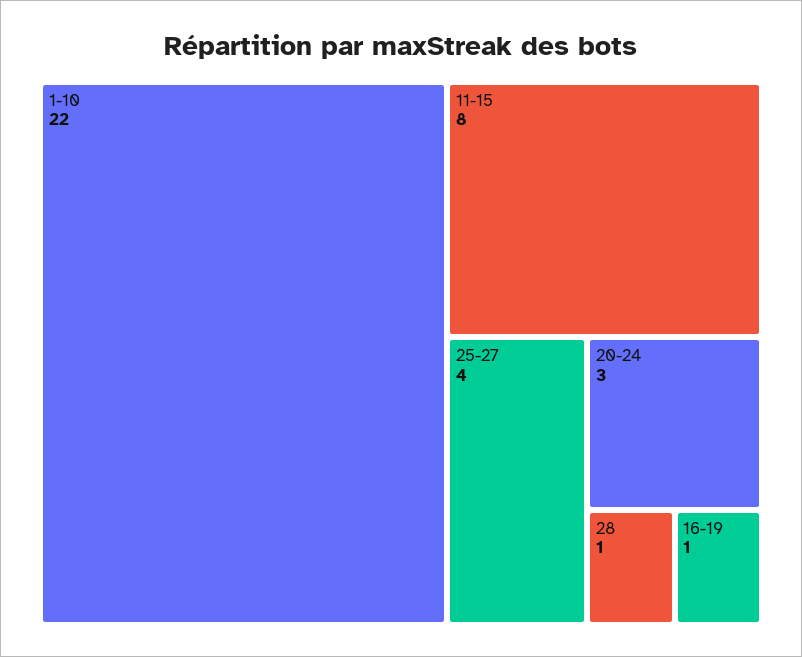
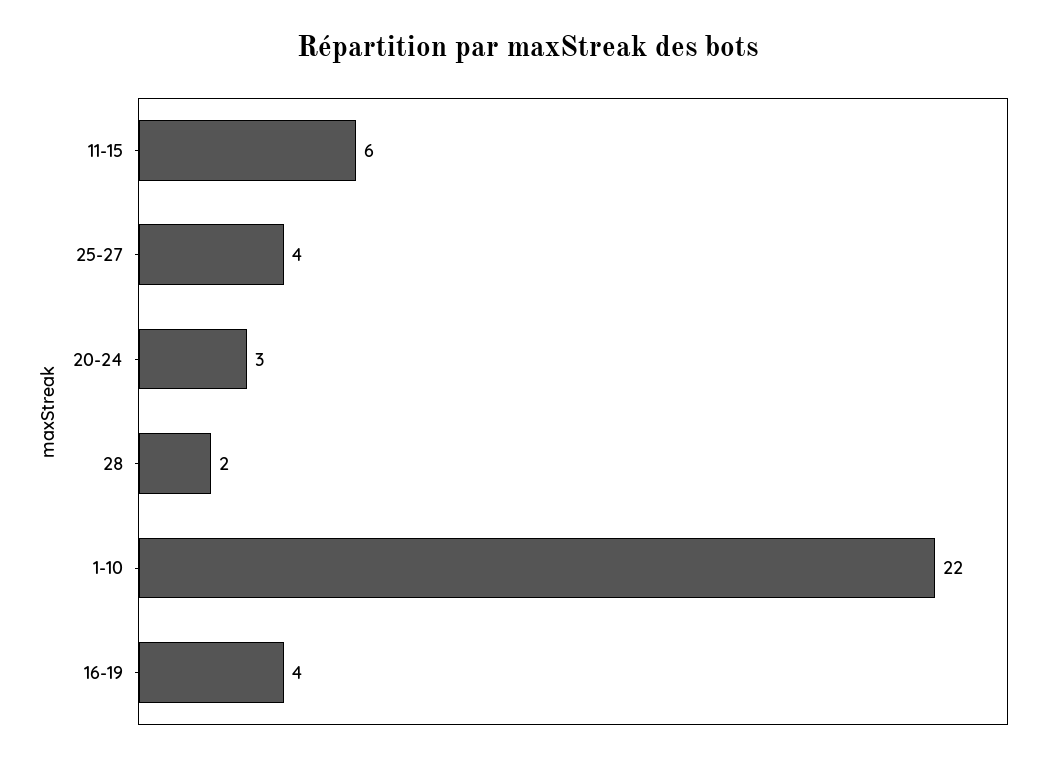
11-15: 8 -> 6
28: 1 -> 2
16-19: 1 -> 4

